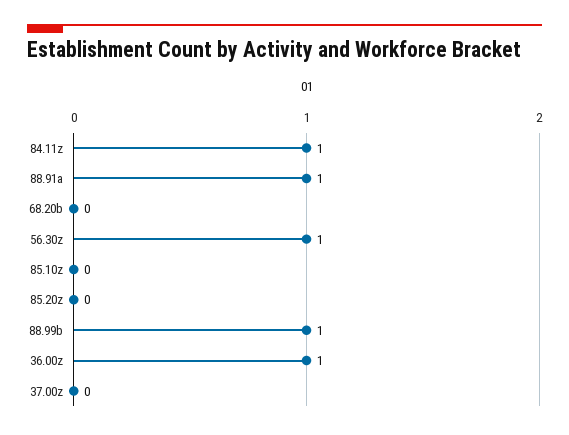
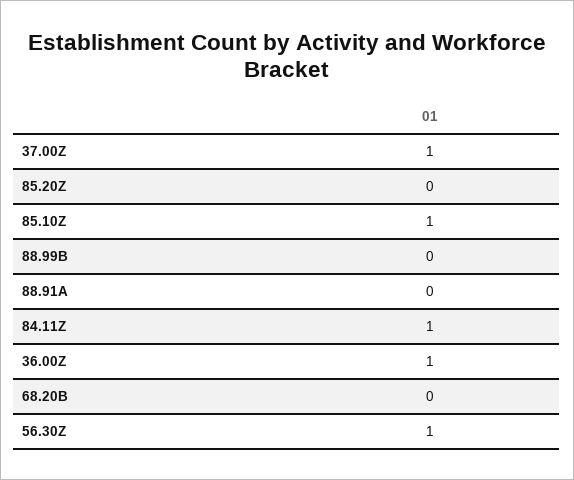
88.91a: 1 -> 0
85.10z: 0 -> 1
88.99b: 1 -> 0
37.00z: 0 -> 1

